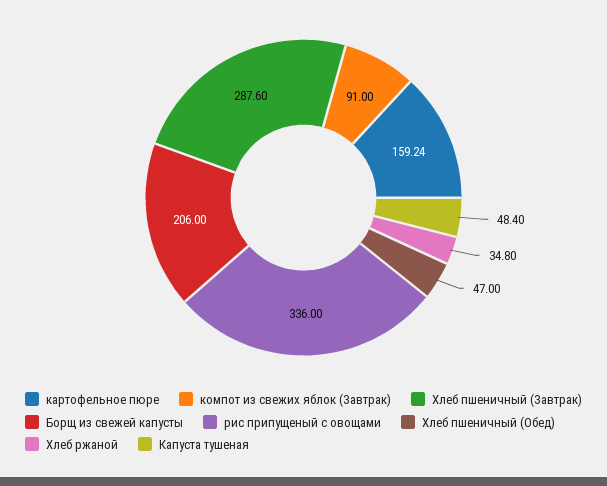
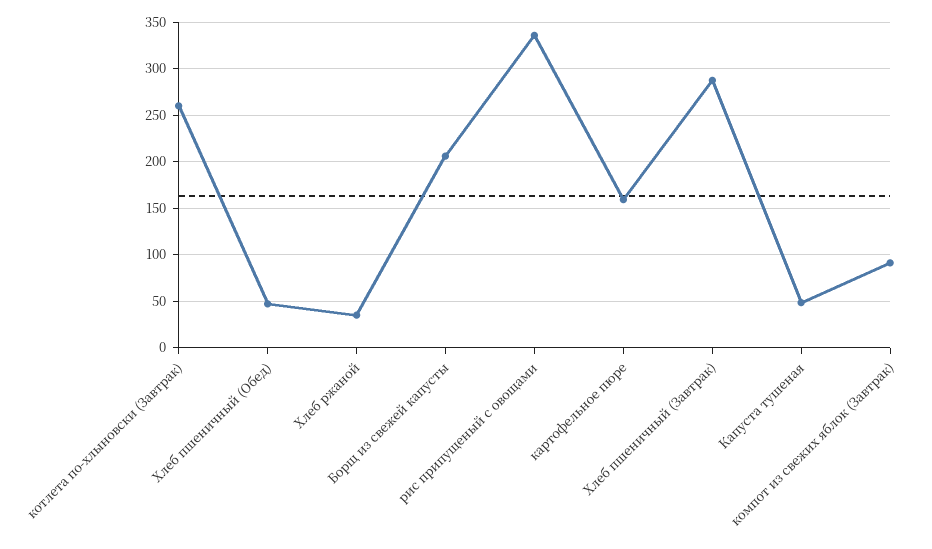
котлета по-хлыновски (Завтрак): none -> 260

